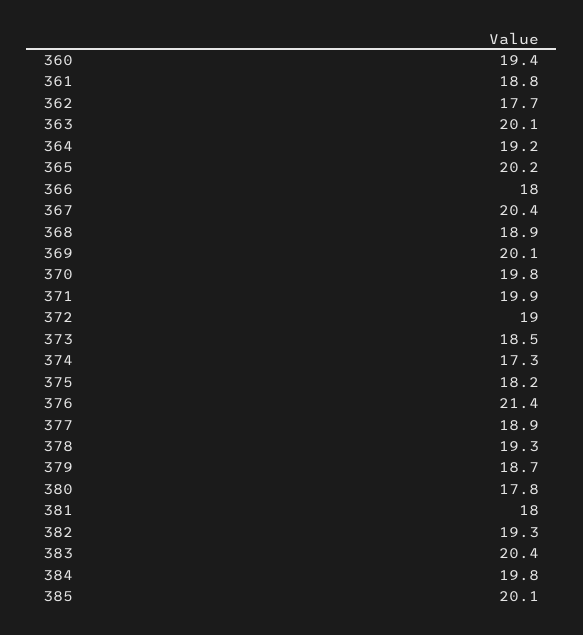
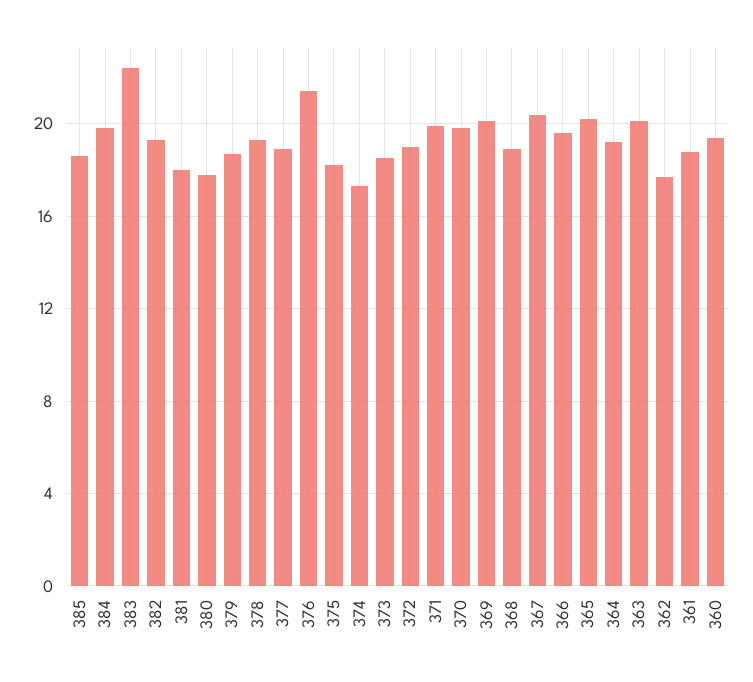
366: 18 -> 19.5
383: 20.4 -> 22.5
385: 20.1 -> 18.5

